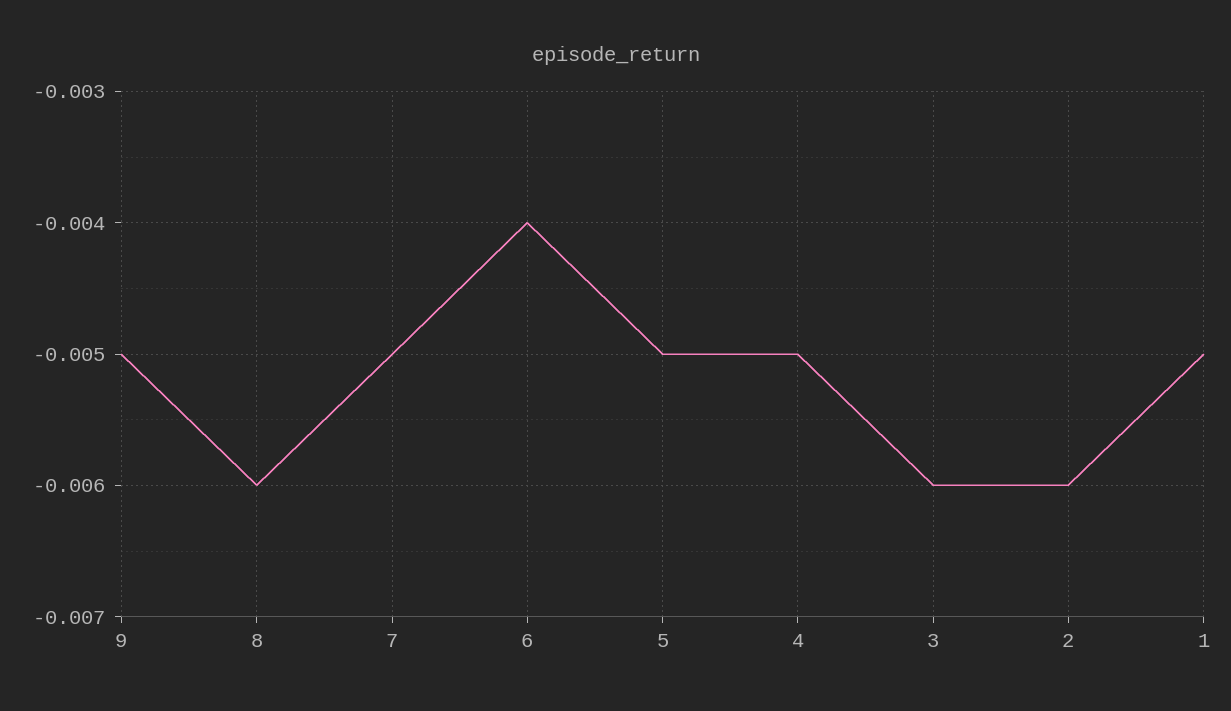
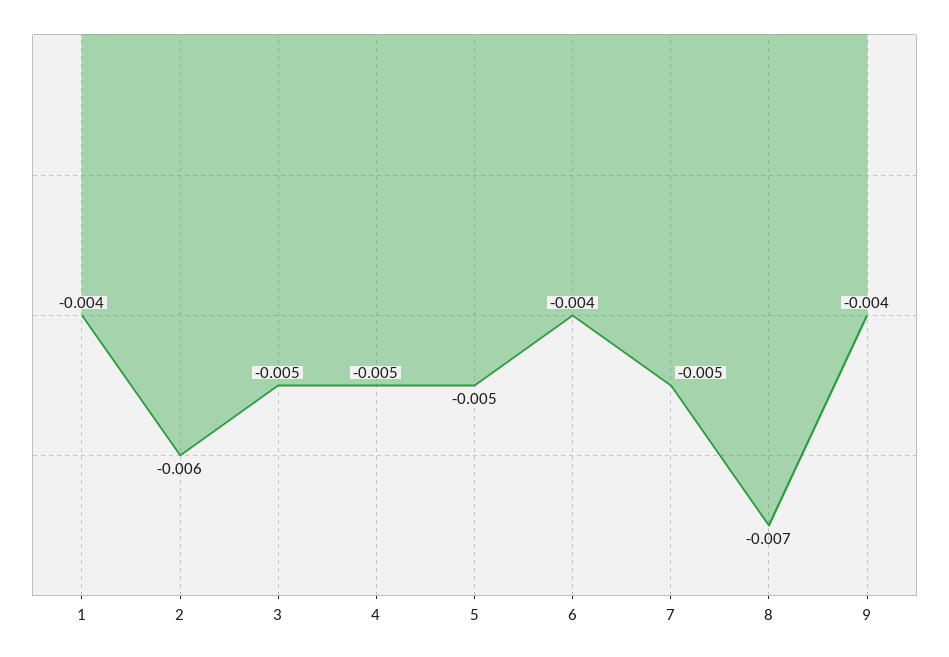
9: -0.005 -> -0.004
8: -0.006 -> -0.007
3: -0.006 -> -0.005
1: -0.005 -> -0.004

